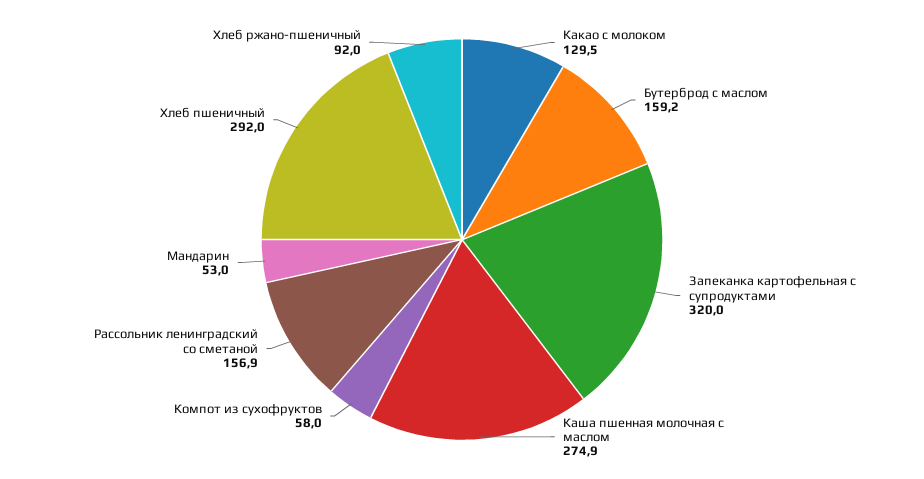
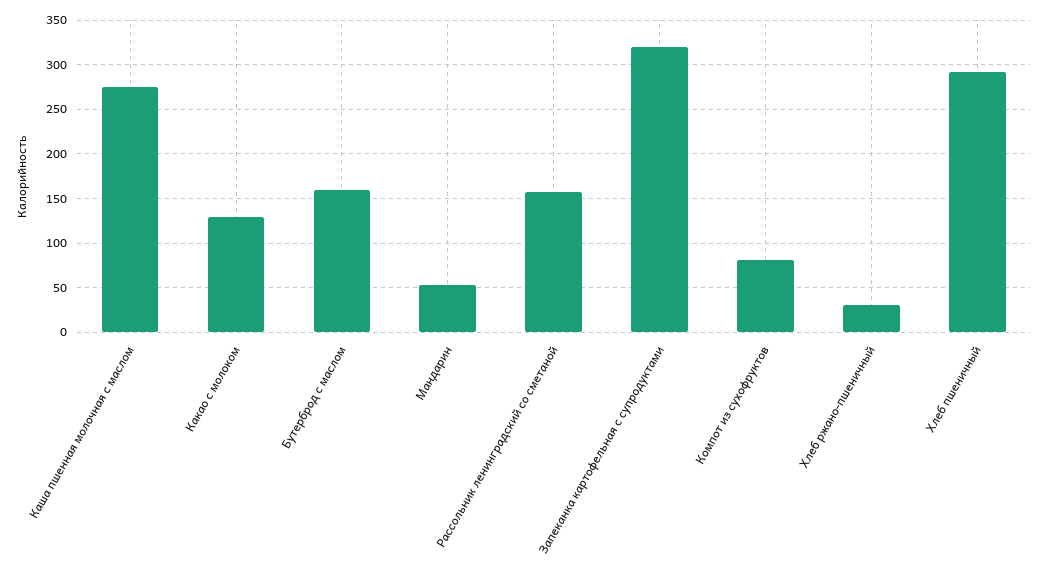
Компот из сухофруктов: 58 -> 80
Хлеб ржано-пшеничный: 92 -> 30

